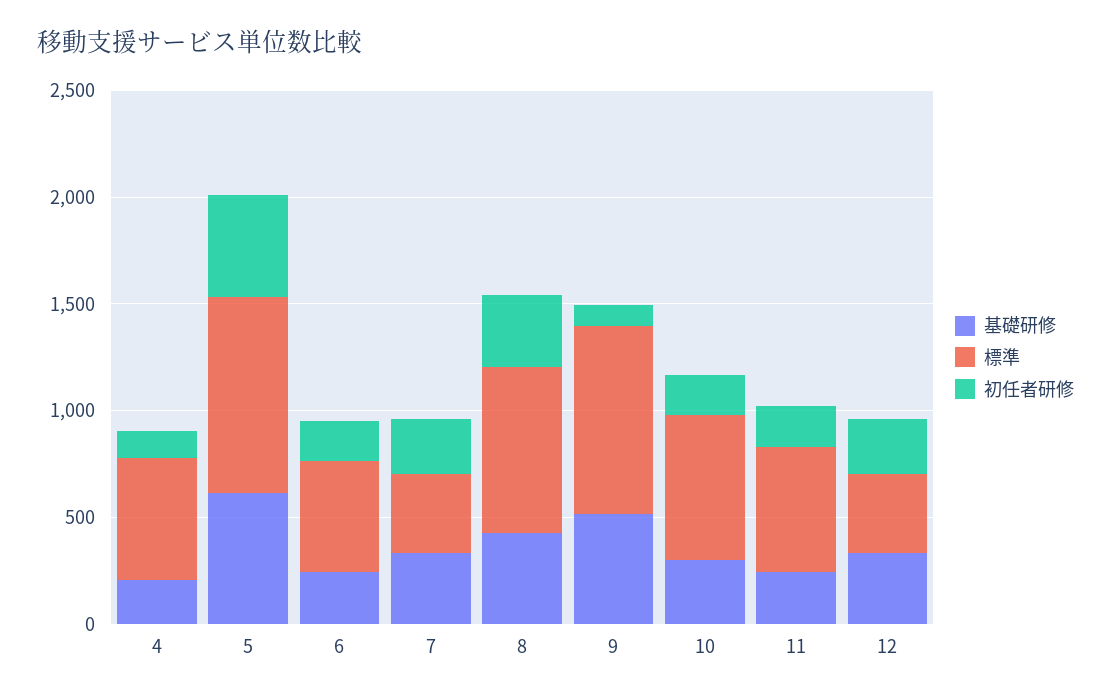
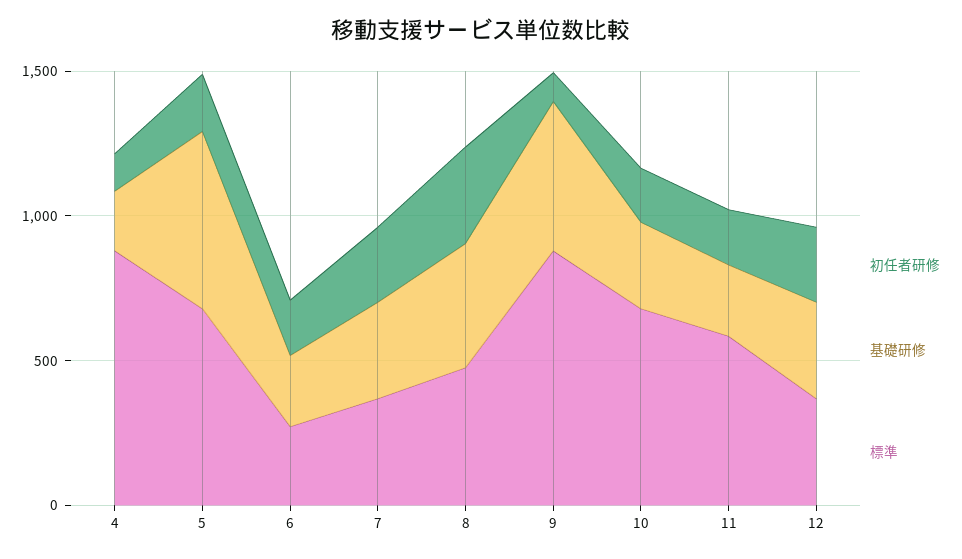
標準, 4: 600 -> 900
標準, 5: 900 -> 700
初任者研修, 5: 500 -> 200
標準, 6: 500 -> 300
標準, 8: 800 -> 500

